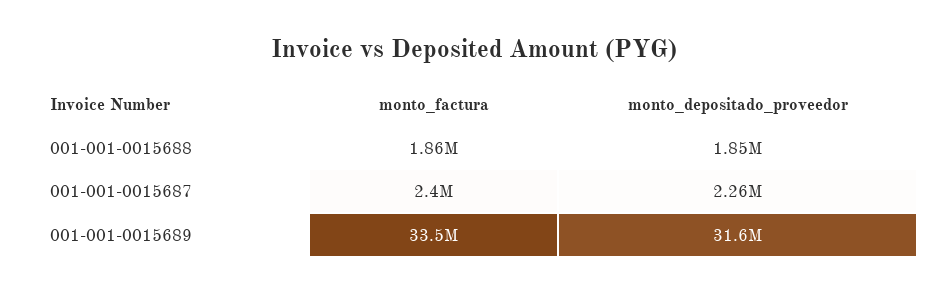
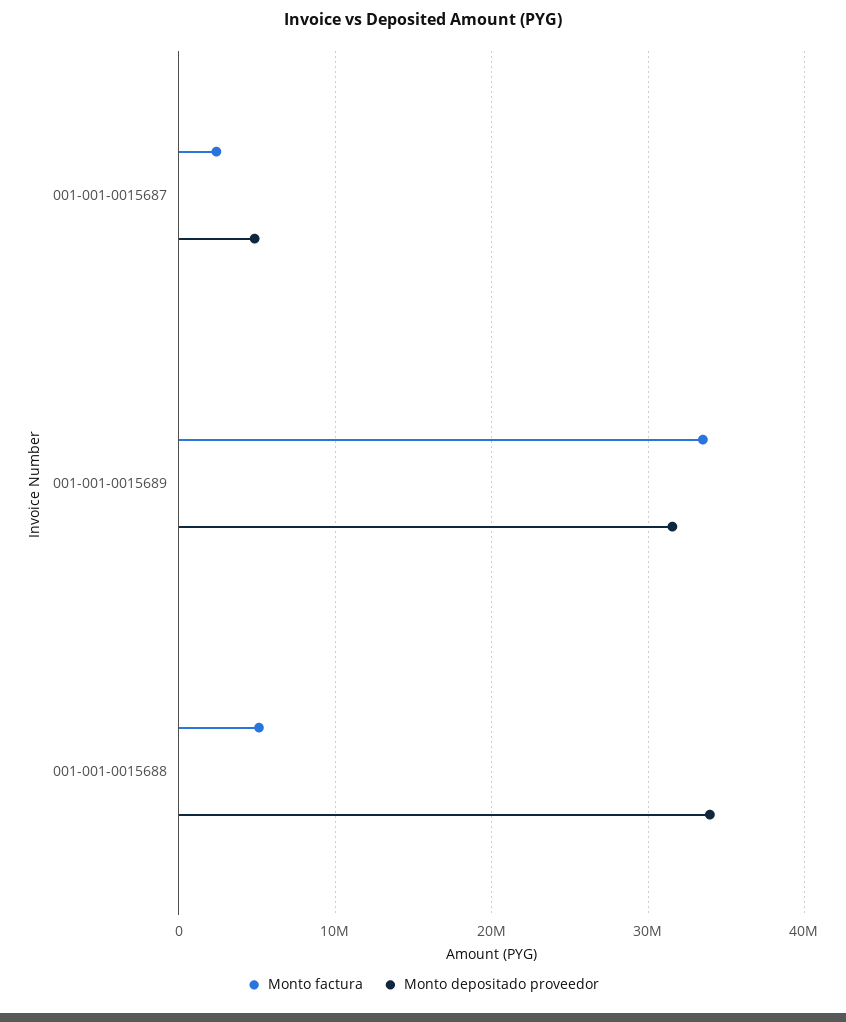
monto_factura, 001-001-0015688: 1860000 -> 5000000
monto_depositado_proveedor, 001-001-0015688: 1850000 -> 34000000
monto_depositado_proveedor, 001-001-0015687: 2260000 -> 5000000

